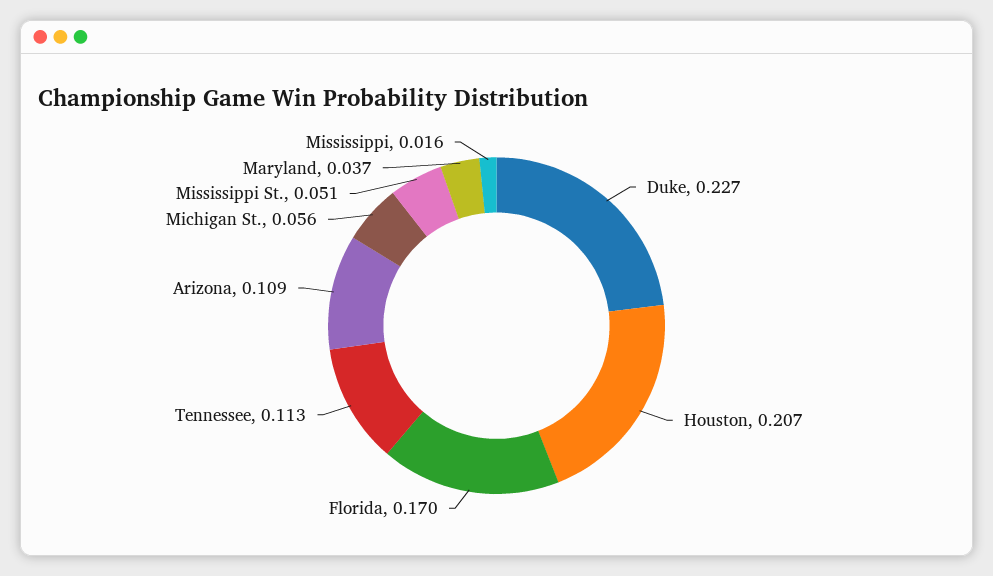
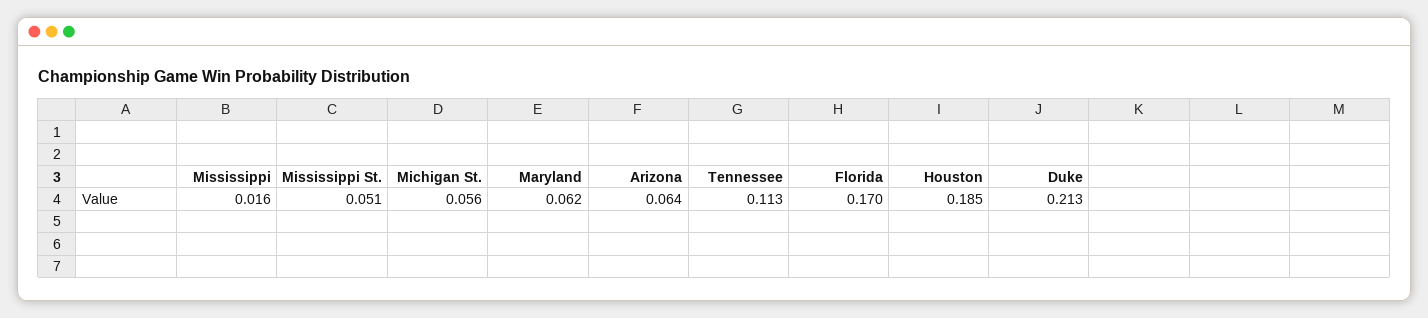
Duke: 0.227 -> 0.213
Houston: 0.207 -> 0.185
Arizona: 0.109 -> 0.064
Maryland: 0.037 -> 0.062

